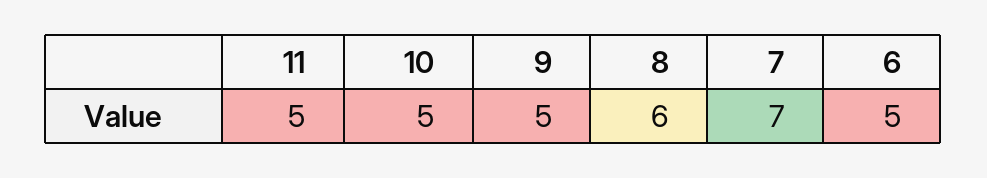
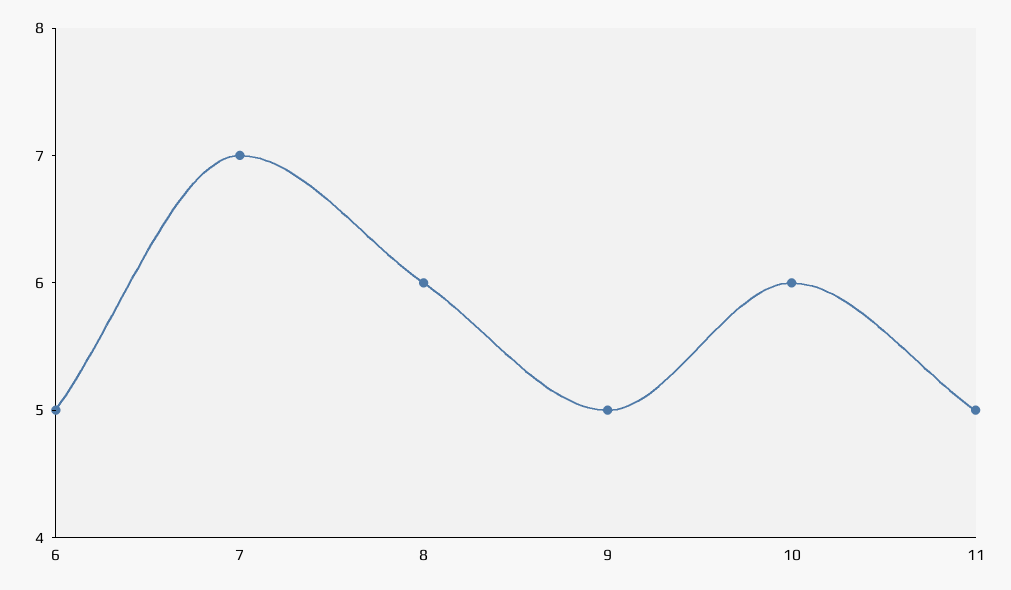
10: 5 -> 6

